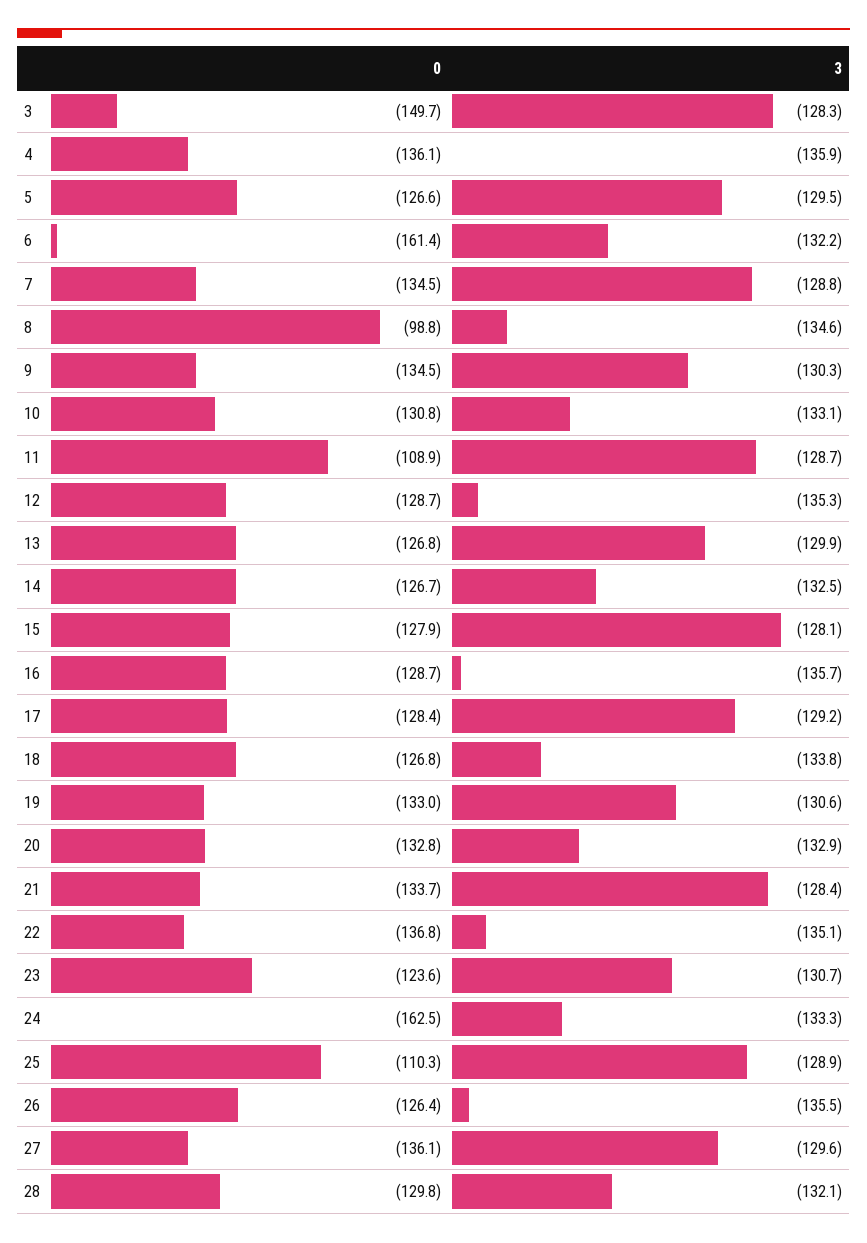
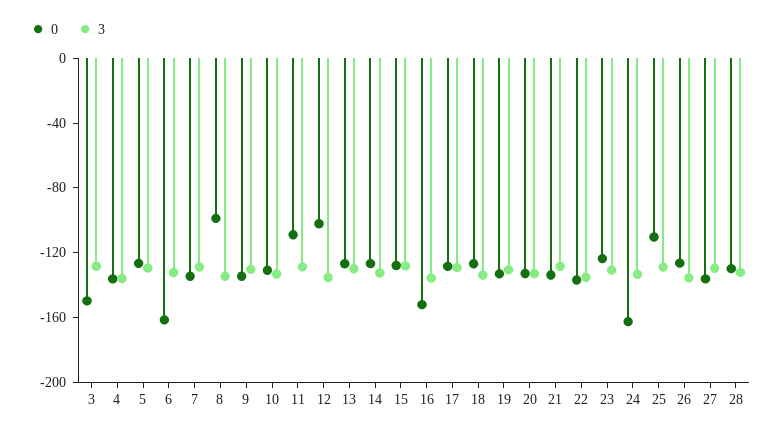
0, 12: -128.7 -> -100
0, 16: -128.7 -> -150

